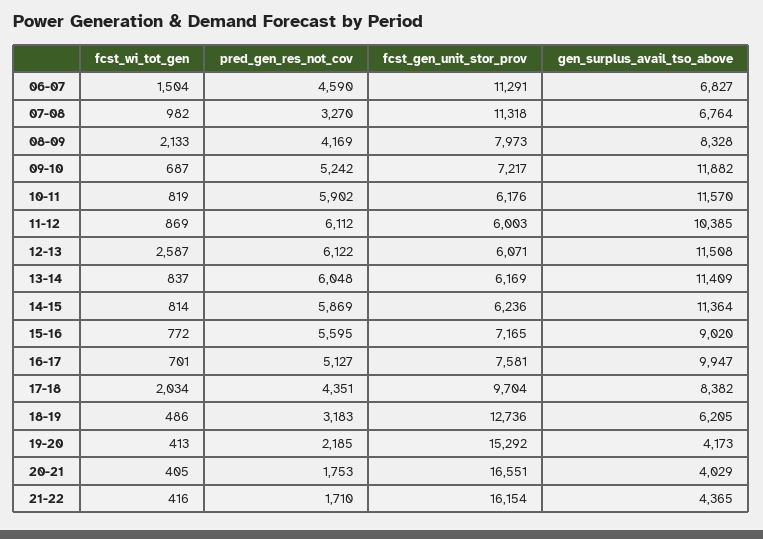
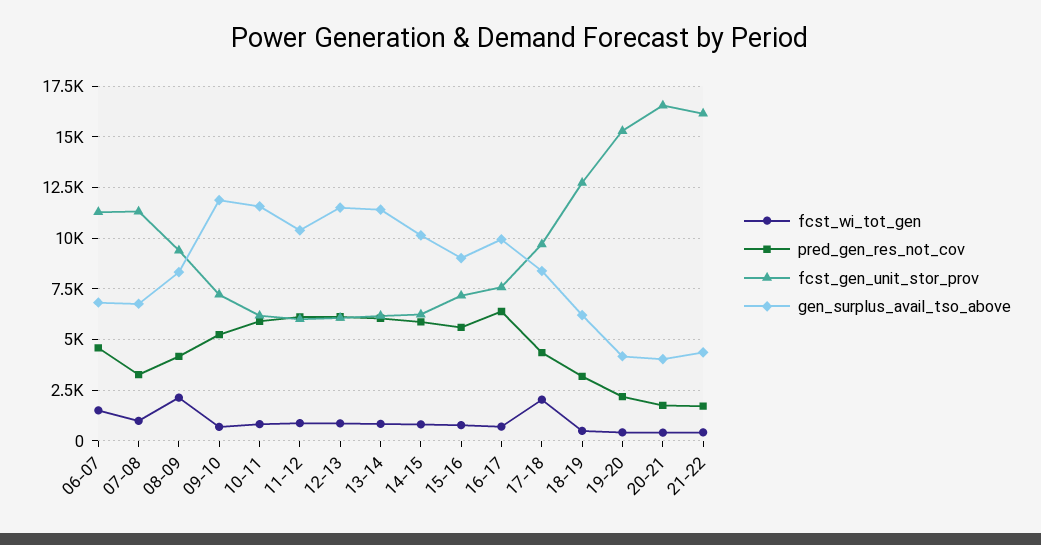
fcst_gen_unit_stor_prov, 08-09: 7973 -> 9500
fcst_wi_tot_gen, 12-13: 2587 -> 1000
gen_surplus_avail_tso_above, 14-15: 11364 -> 10000
pred_gen_res_not_cov, 16-17: 5127 -> 6500

